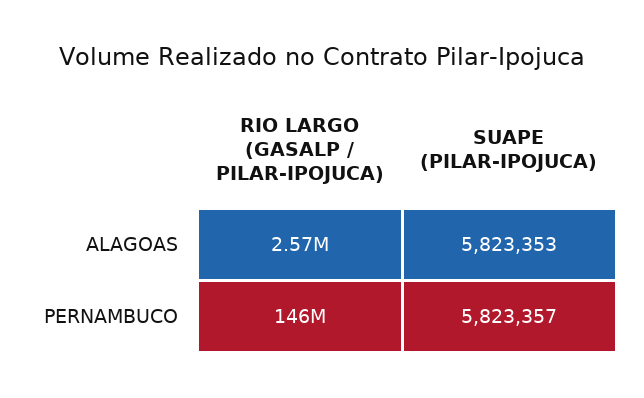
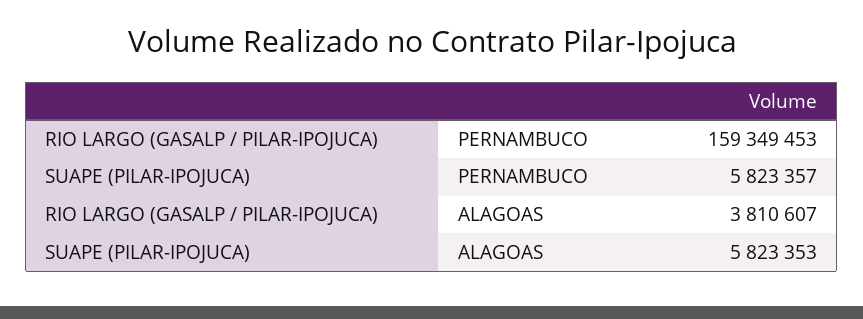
RIO LARGO (GASALP / PILAR-IPOJUCA), ALAGOAS: 2570000 -> 3810607
RIO LARGO (GASALP / PILAR-IPOJUCA), PERNAMBUCO: 146000000 -> 159349453

